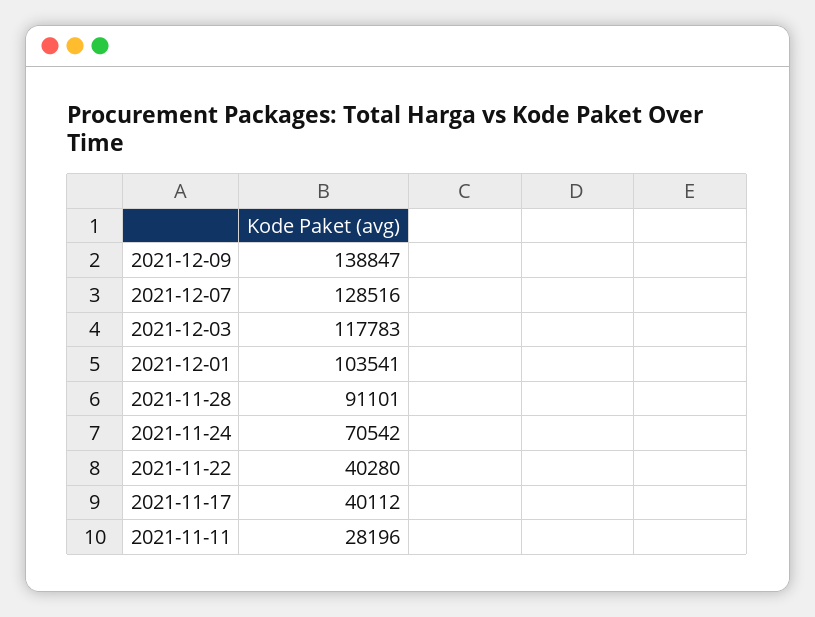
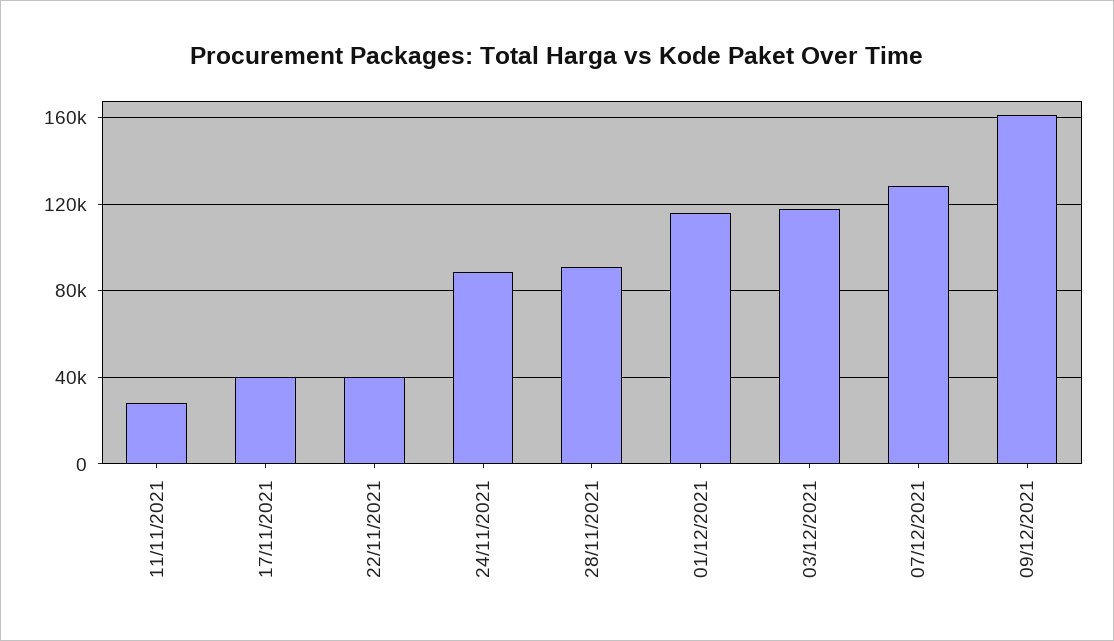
2021-12-09: 138847 -> 160000
2021-12-01: 103541 -> 115000
2021-11-24: 70542 -> 90000

